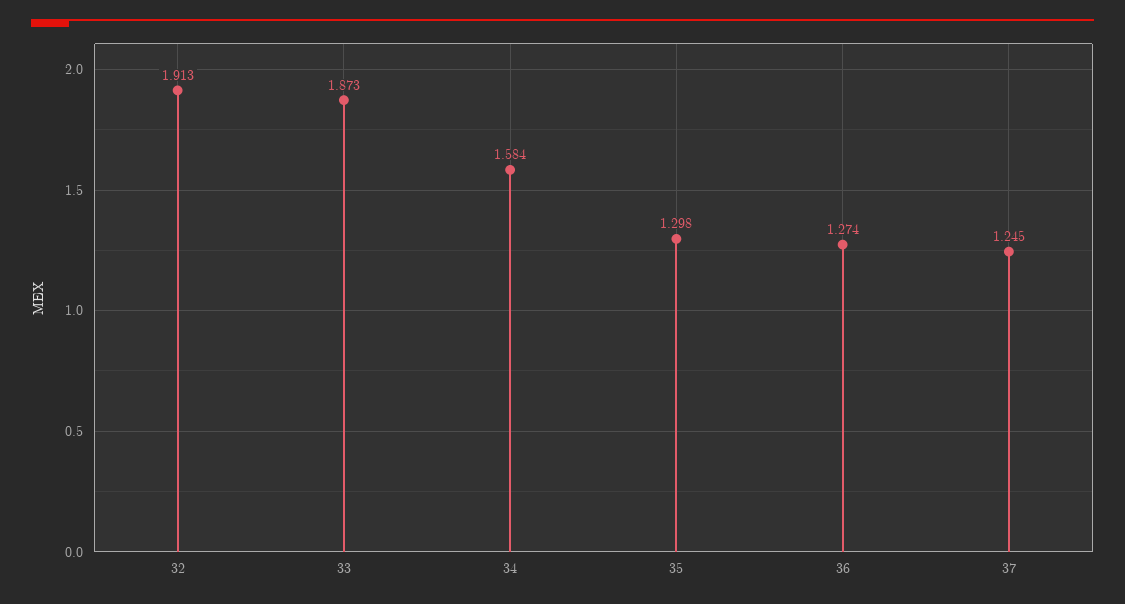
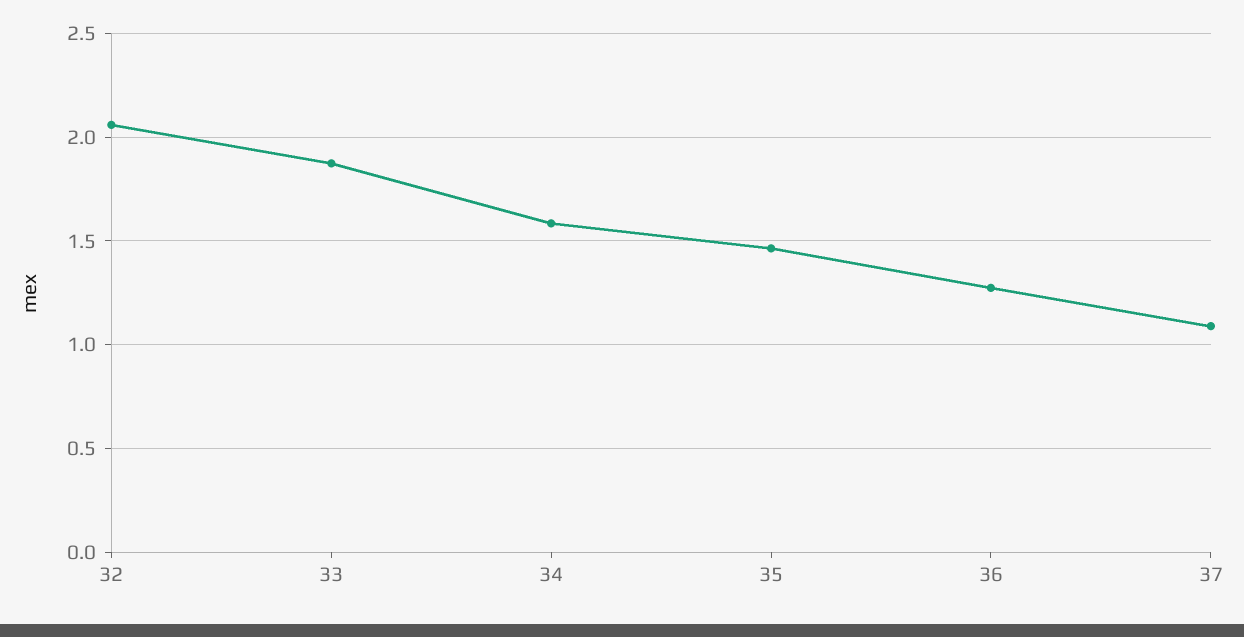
32: 1.913 -> 2.05
35: 1.298 -> 1.45
37: 1.245 -> 1.1

